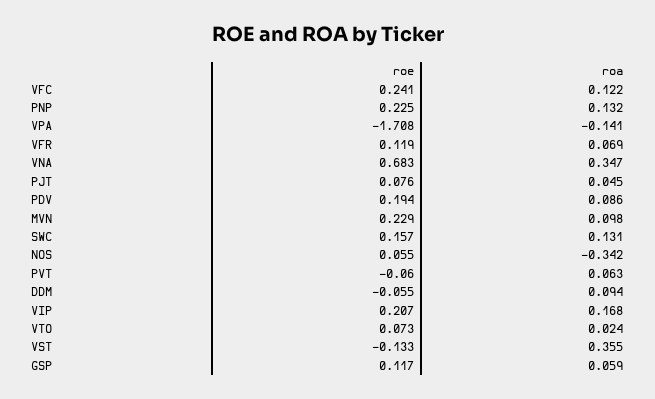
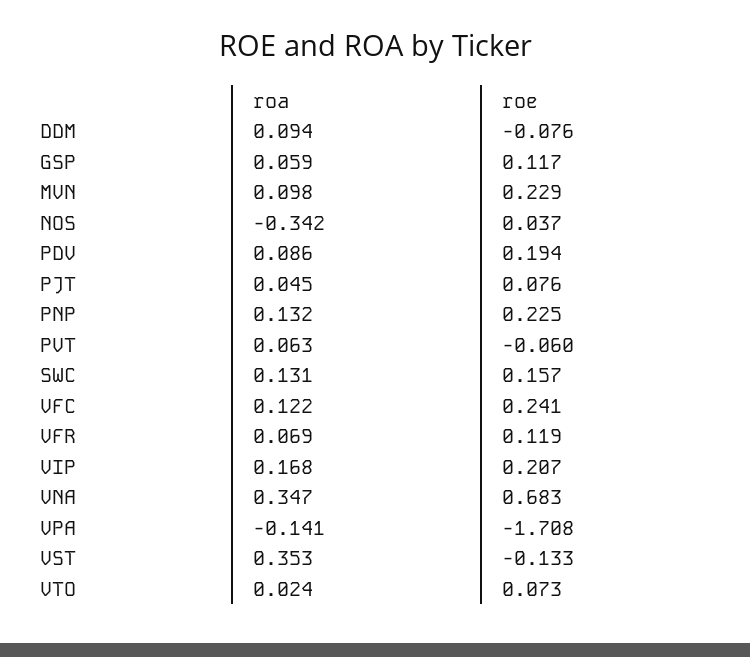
roe, NOS: 0.055 -> 0.037
roe, DDM: -0.055 -> -0.076
roa, VST: 0.355 -> 0.353

